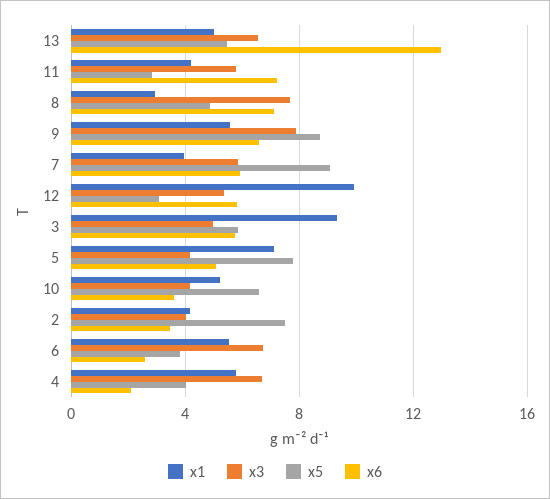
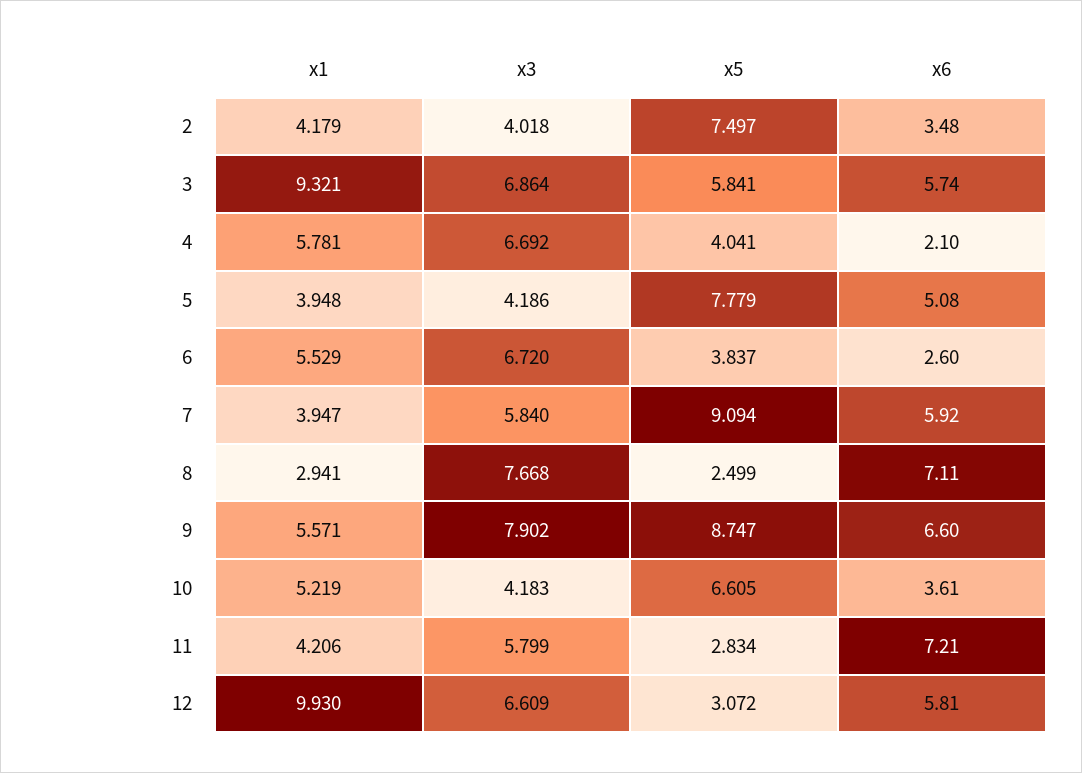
x1, 13: 5 -> none
x3, 13: 6.5 -> none
x5, 13: 5.5 -> none
x6, 13: 13 -> none
x5, 8: 5 -> 2.499
x3, 12: 5.5 -> 6.609
x3, 3: 5 -> 6.864
x1, 5: 7 -> 3.948

